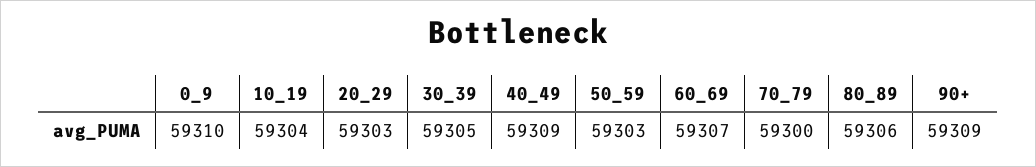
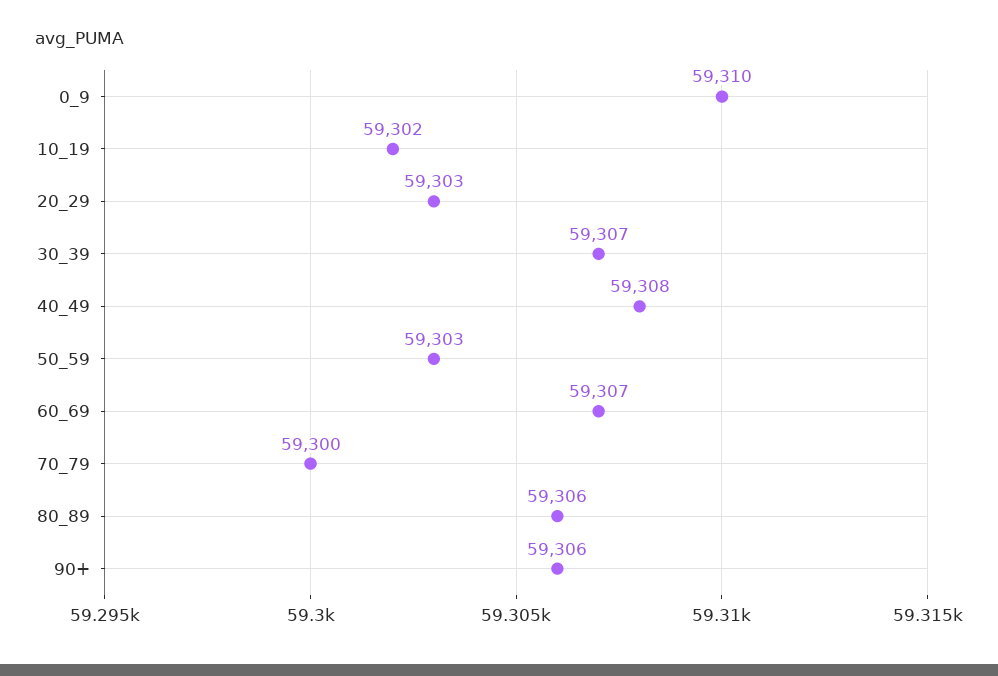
10_19: 59304 -> 59302
30_39: 59305 -> 59307
40_49: 59309 -> 59308
90+: 59309 -> 59306

